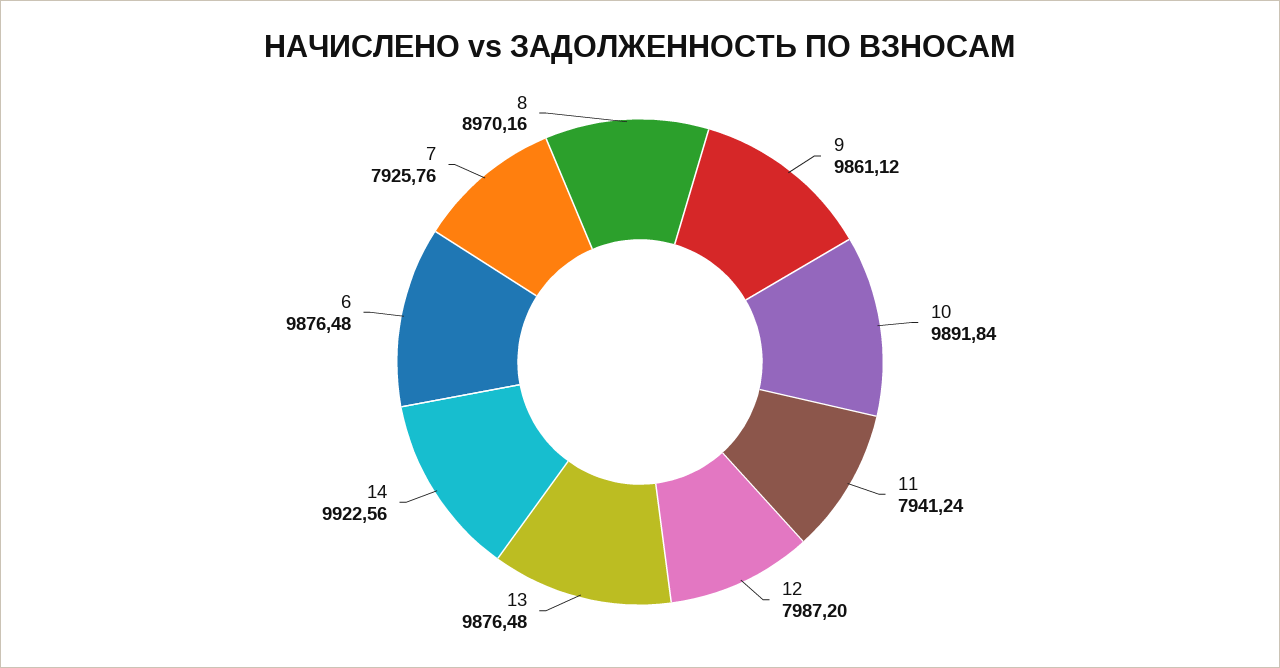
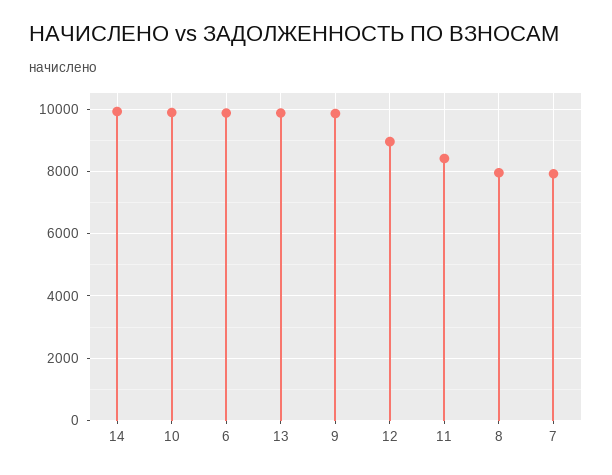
11: 7941.24 -> 8400
12: 7987.2 -> 9000
8: 8970.16 -> 8000

